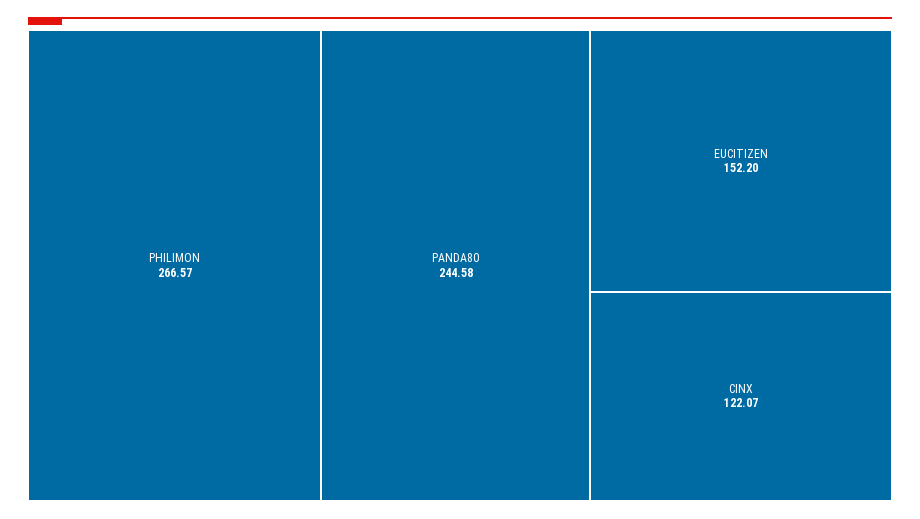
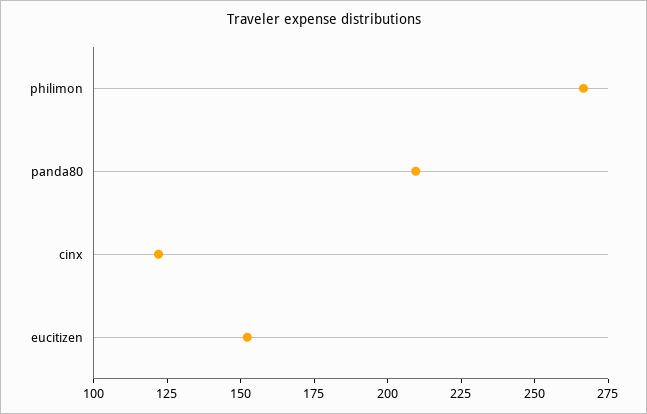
PANDA80: 244.58 -> 210

